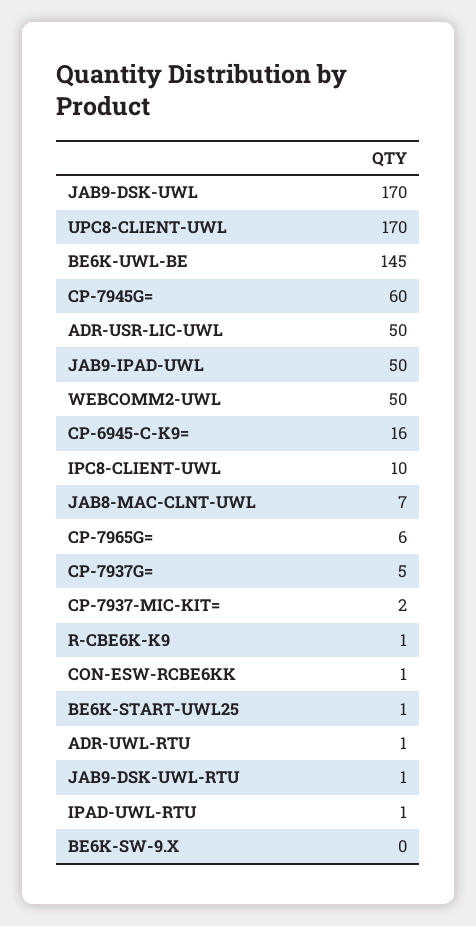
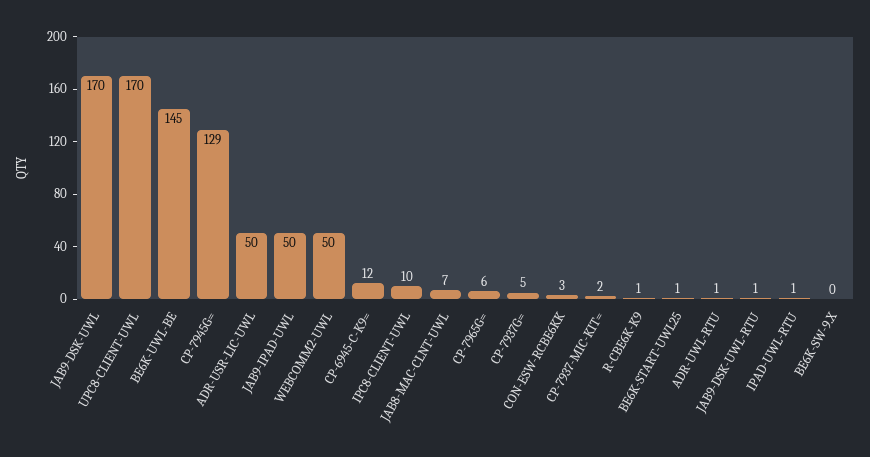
CP-7945G=: 60 -> 129
CP-6945-C-K9=: 16 -> 12
CON-ESW-RCBE6KK: 1 -> 3

